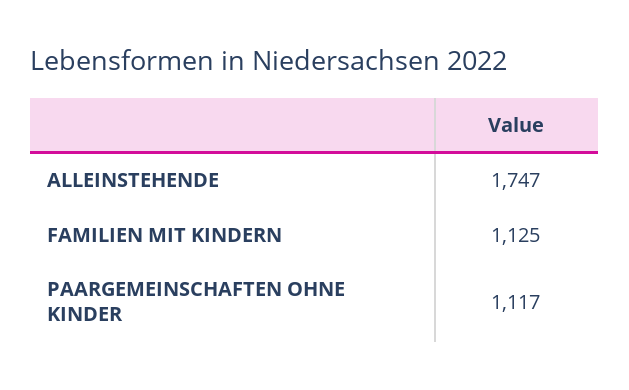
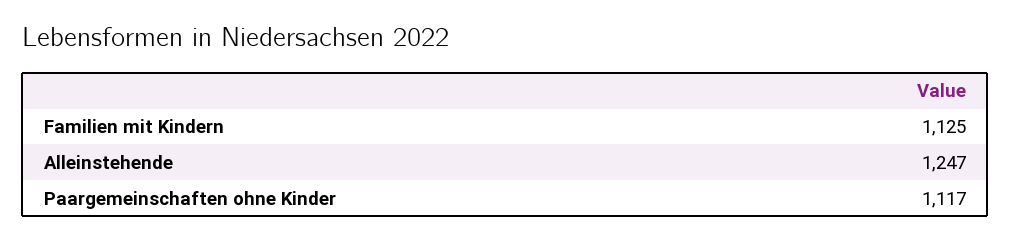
ALLEINSTEHENDE: 1747 -> 1247

